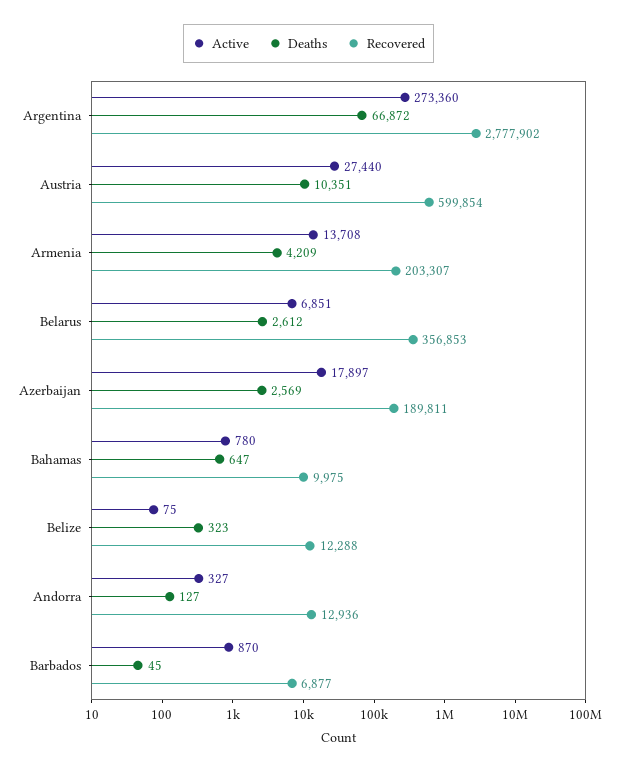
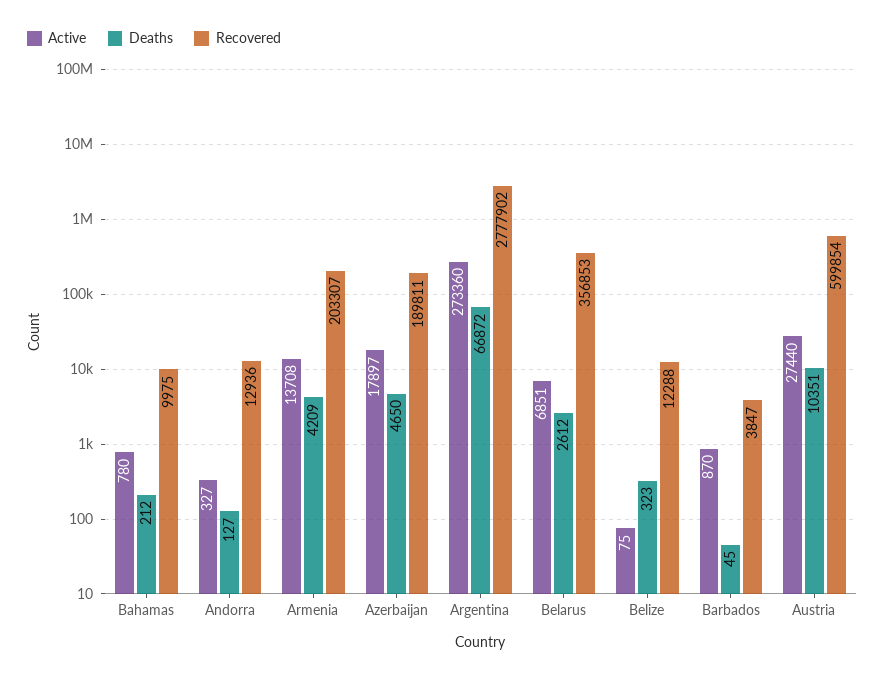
Deaths, Azerbaijan: 2569 -> 4650
Deaths, Bahamas: 647 -> 212
Recovered, Barbados: 6877 -> 3847

